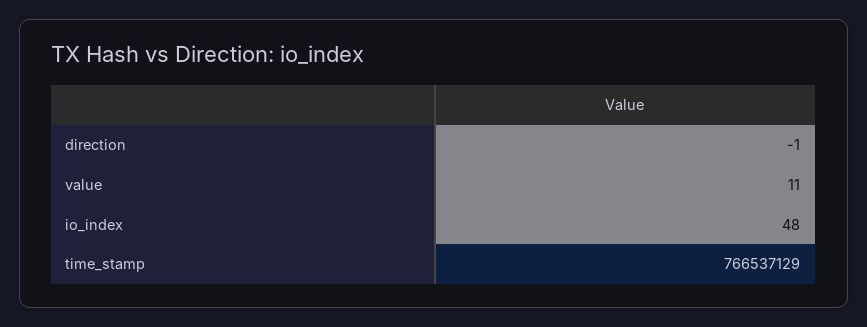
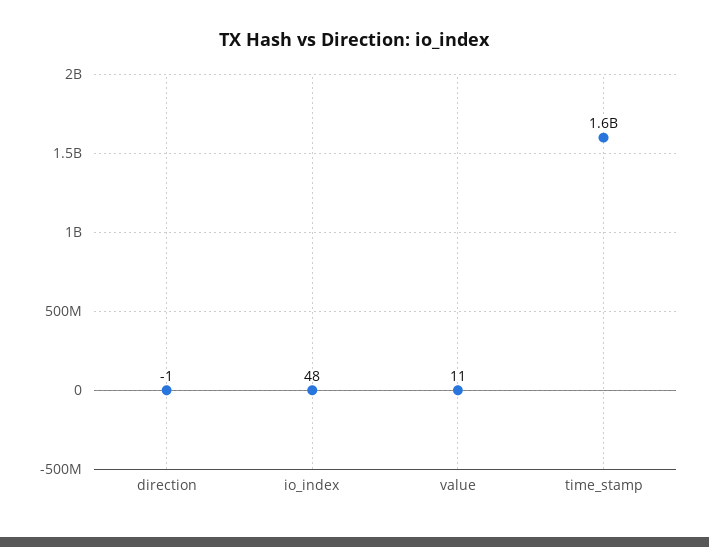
time_stamp: 766537129 -> 1600000000

